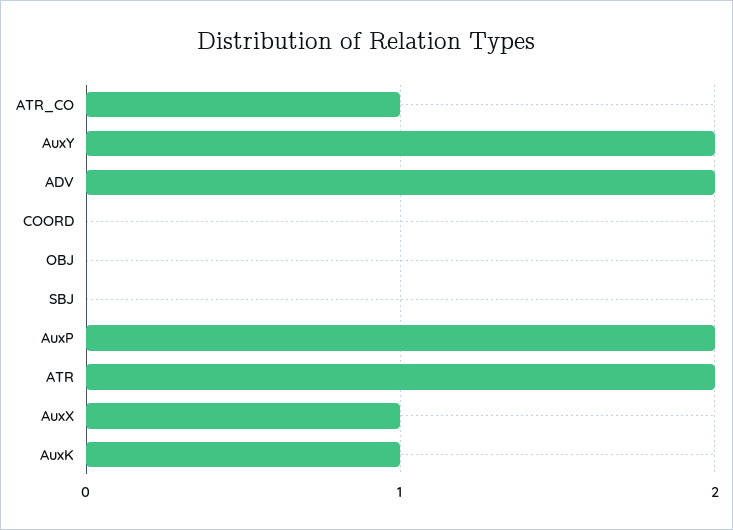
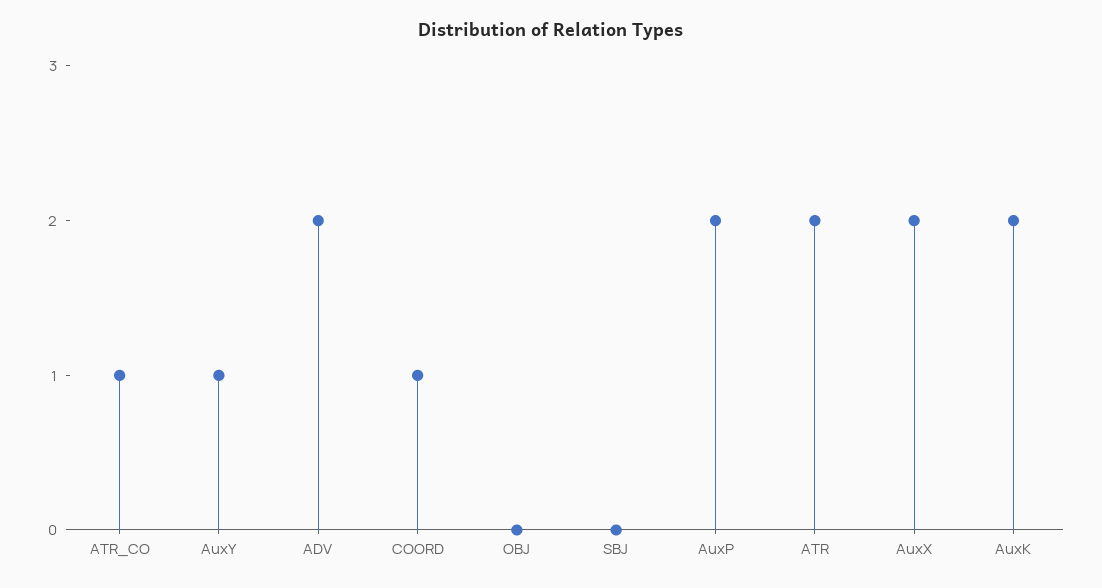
AuxY: 2 -> 1
COORD: 0 -> 1
AuxX: 1 -> 2
AuxK: 1 -> 2

